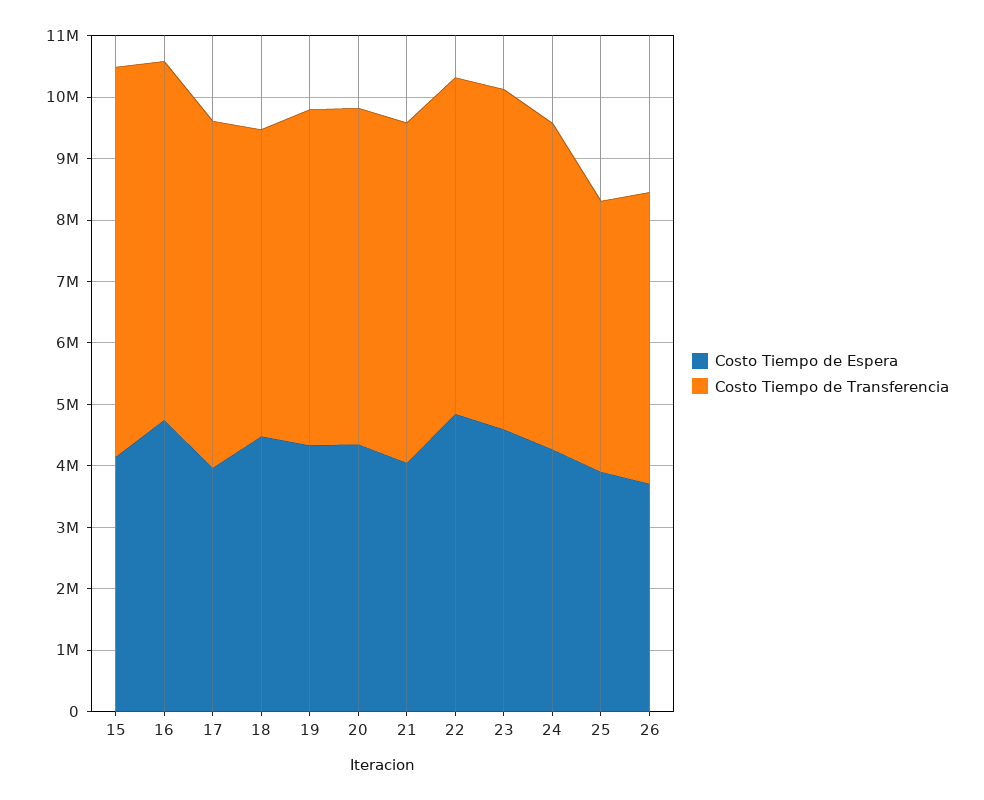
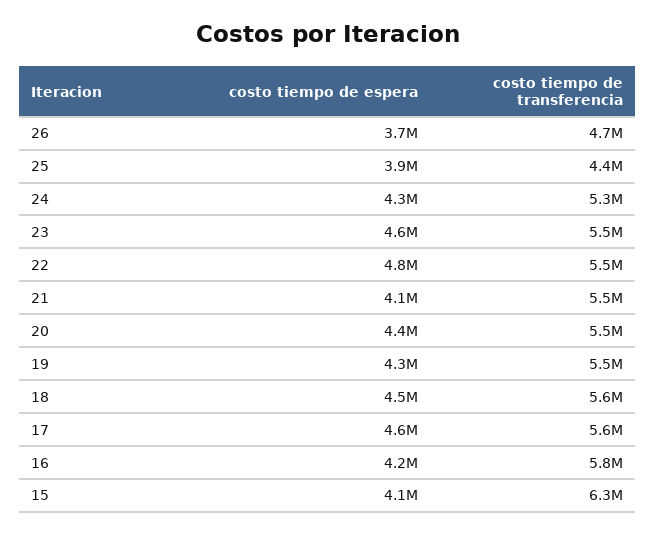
Costo Tiempo de Espera, 16: 4800000 -> 4200000
Costo Tiempo de Espera, 17: 4000000 -> 4600000
Costo Tiempo de Transferencia, 18: 5000000 -> 5600000

